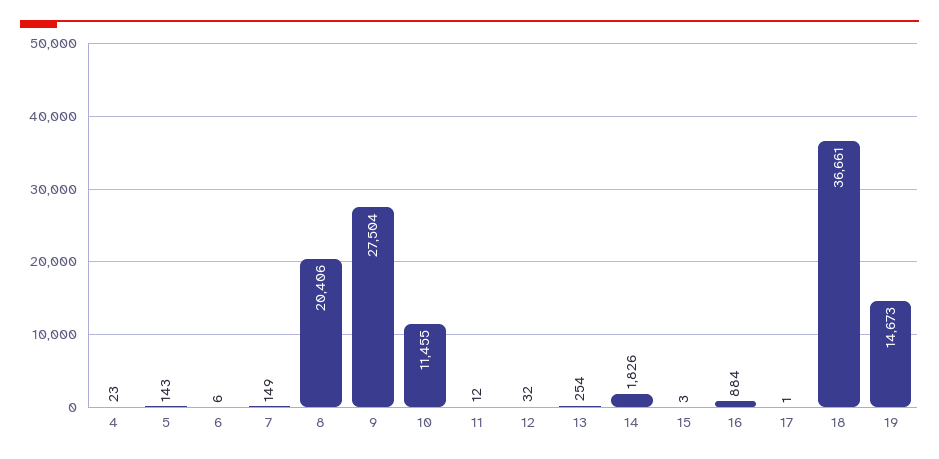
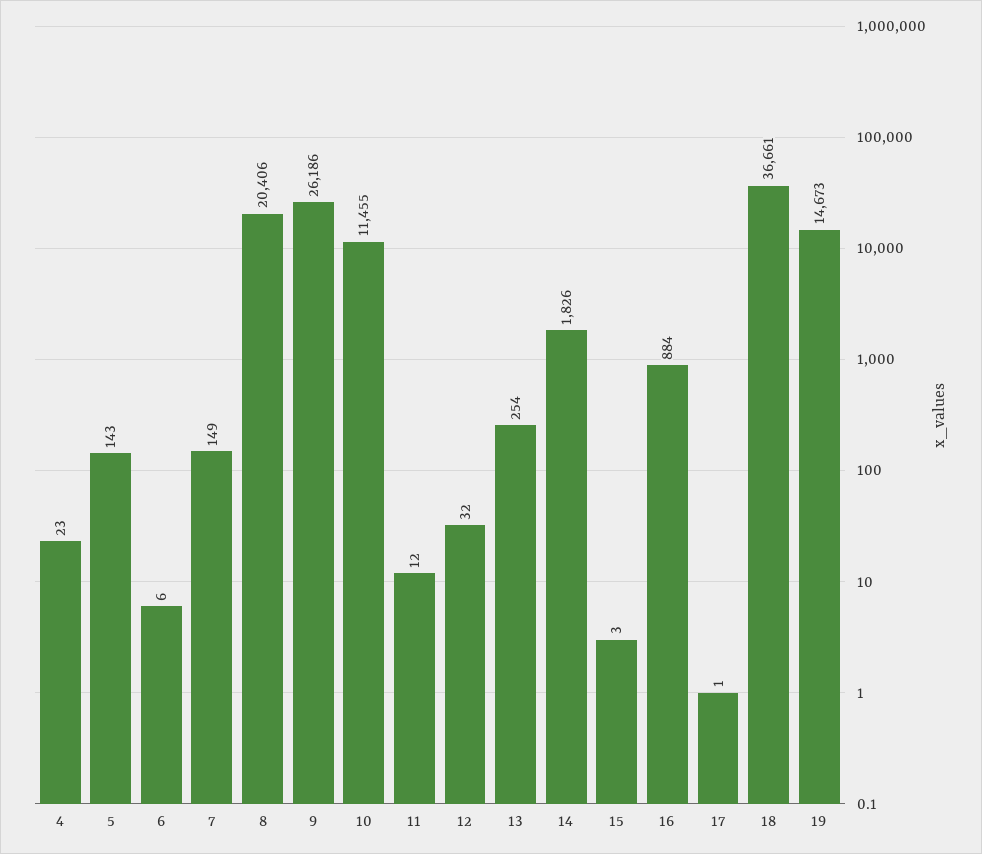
9: 27504 -> 26186

